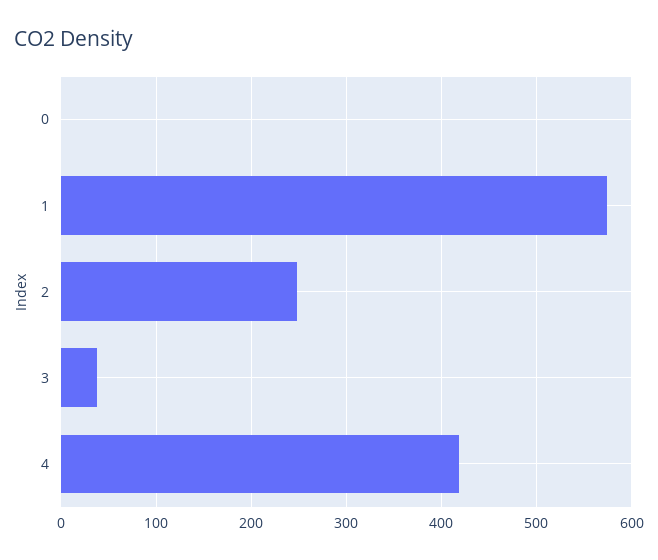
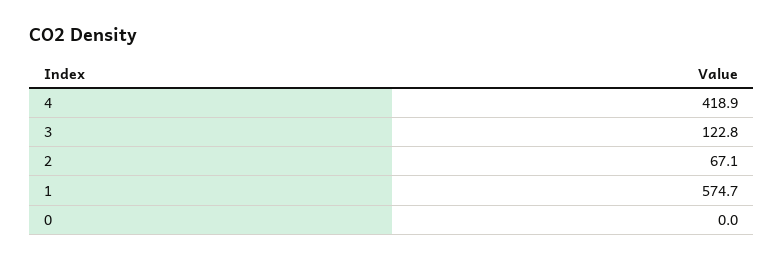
2: 250 -> 67.1
3: 40 -> 122.8

